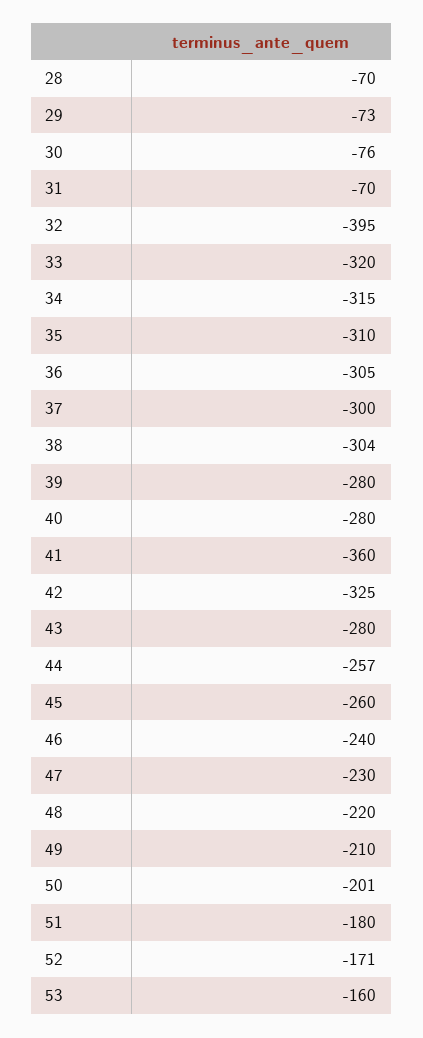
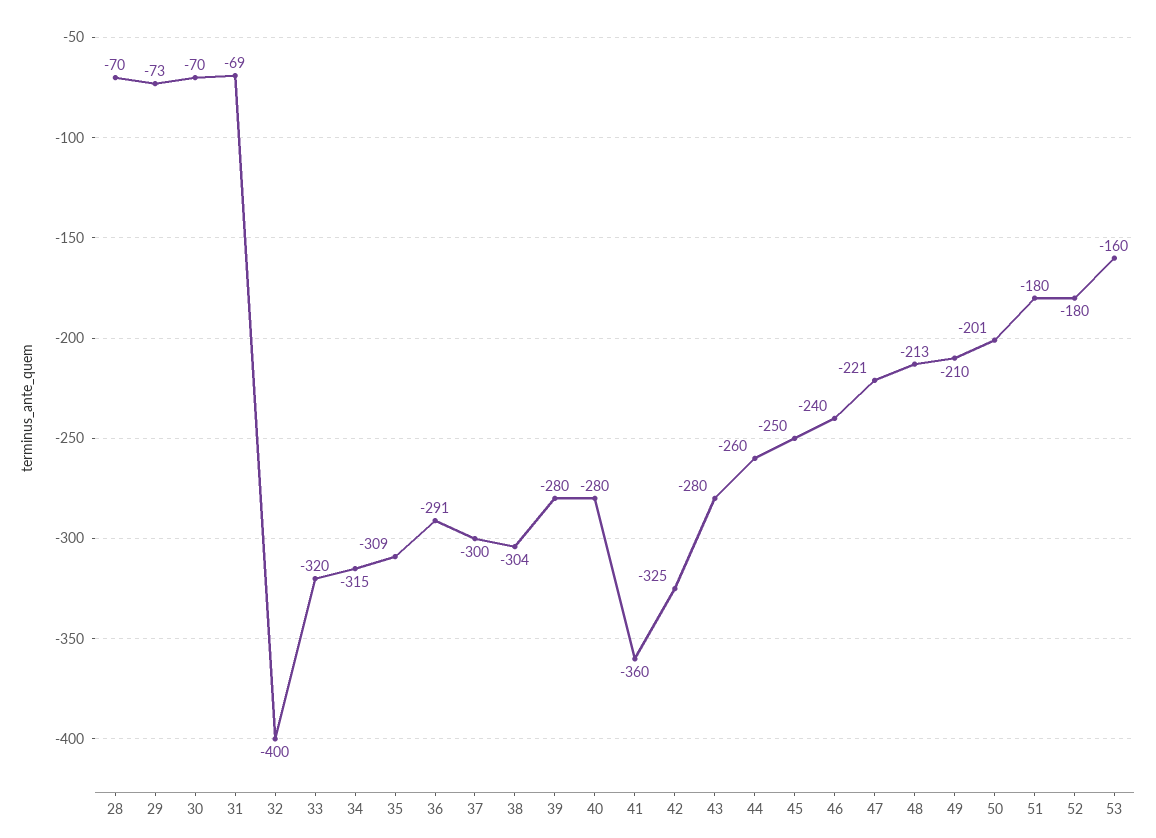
30: -76 -> -70
31: -70 -> -69
32: -395 -> -400
35: -310 -> -309
36: -305 -> -291
44: -257 -> -260
45: -260 -> -250
47: -230 -> -221
48: -220 -> -213
52: -171 -> -180

